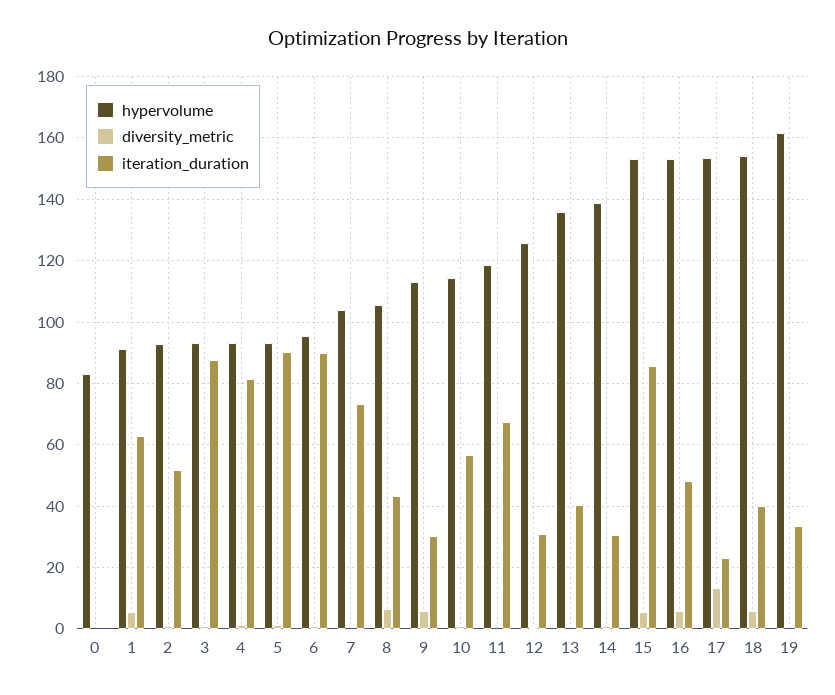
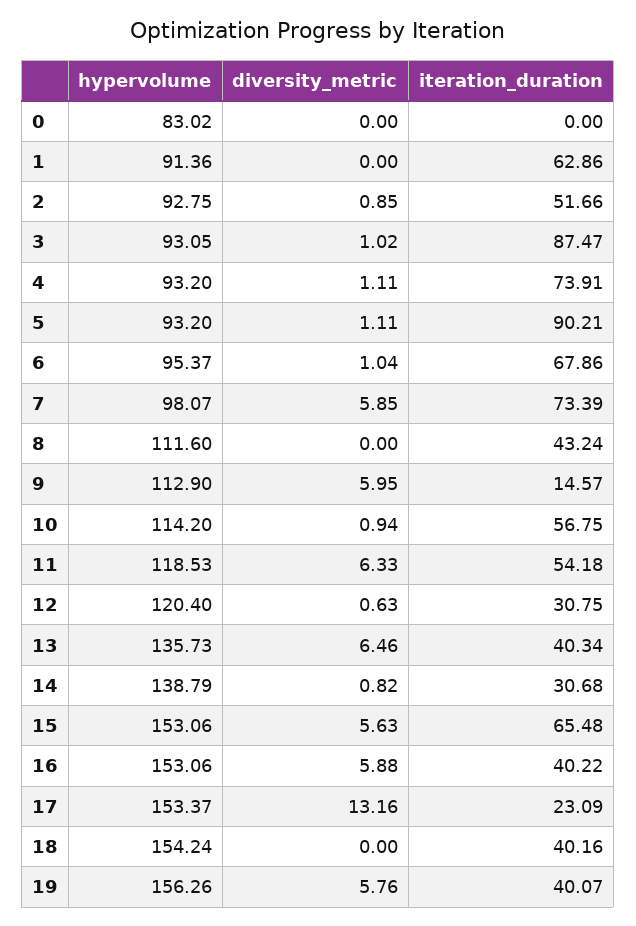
diversity_metric, 1: 6 -> 0
iteration_duration, 4: 82 -> 73.91
iteration_duration, 6: 90 -> 67.86
hypervolume, 7: 104 -> 98.07
diversity_metric, 7: 0 -> 5.85
hypervolume, 8: 106 -> 111.6
diversity_metric, 8: 6 -> 0
iteration_duration, 9: 30 -> 14.57
diversity_metric, 11: 0 -> 6.33
iteration_duration, 11: 68 -> 54.18
hypervolume, 12: 126 -> 120.4
diversity_metric, 13: 0 -> 6.46
iteration_duration, 15: 86 -> 65.48
iteration_duration, 16: 48 -> 40.22
diversity_metric, 18: 6 -> 0
hypervolume, 19: 162 -> 156.26
diversity_metric, 19: 0 -> 5.76
iteration_duration, 19: 34 -> 40.07

